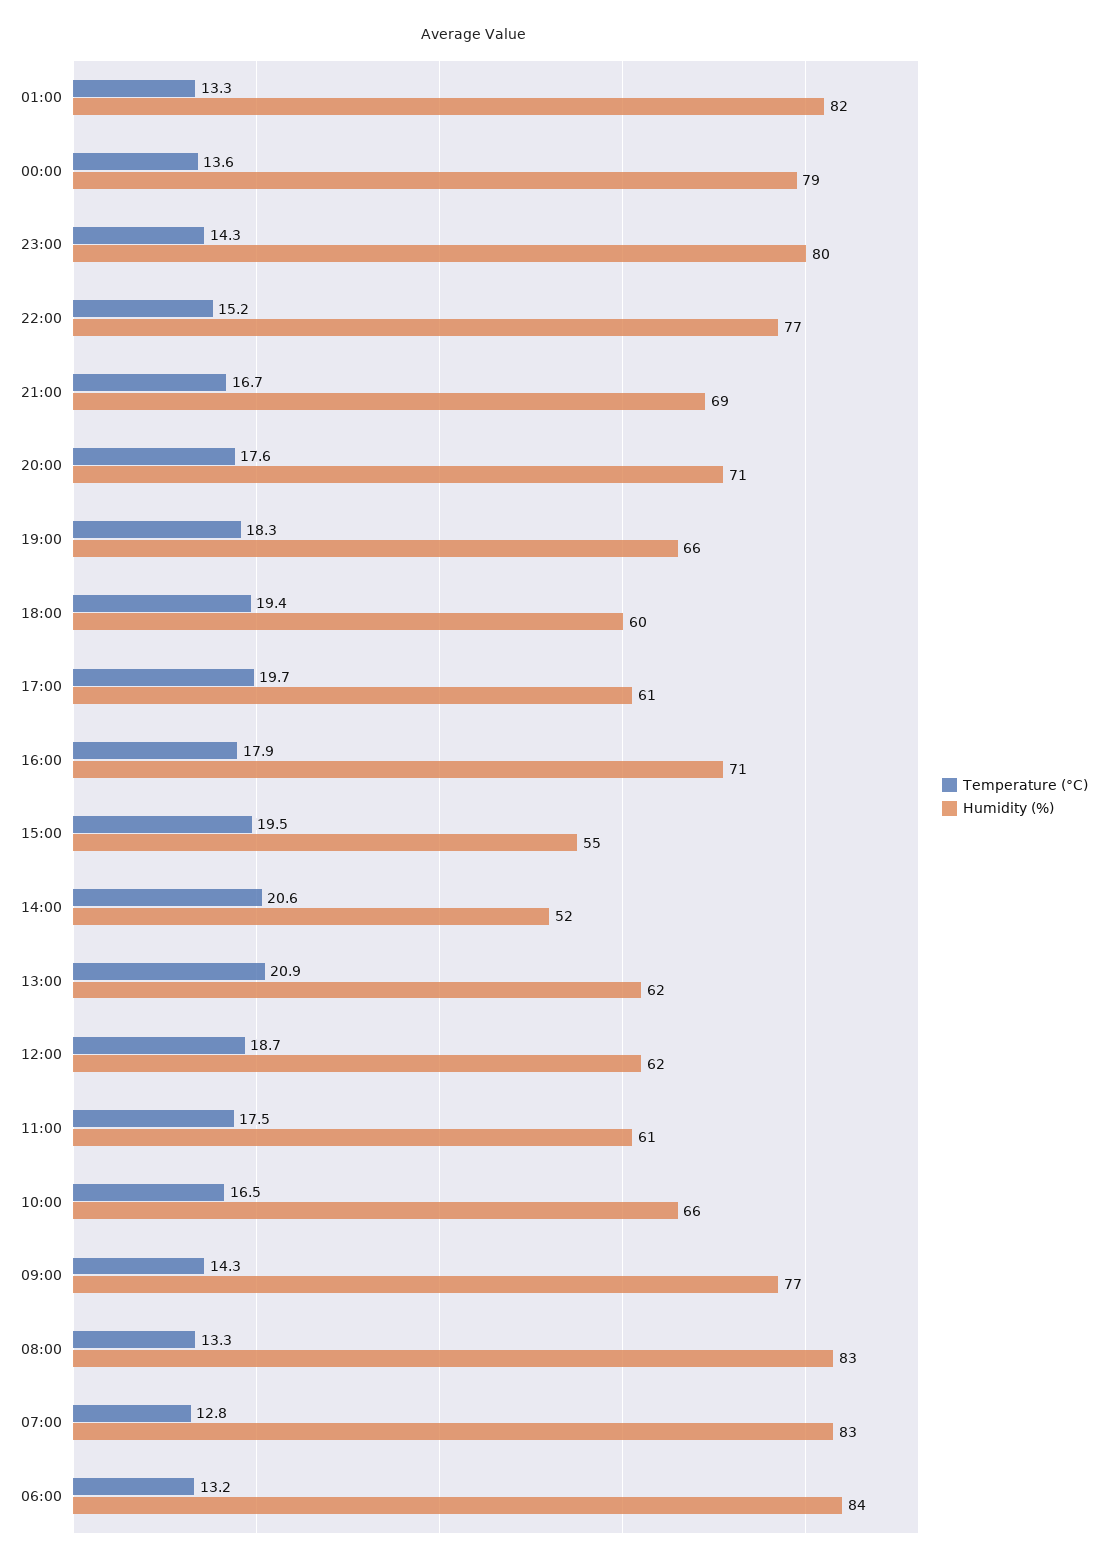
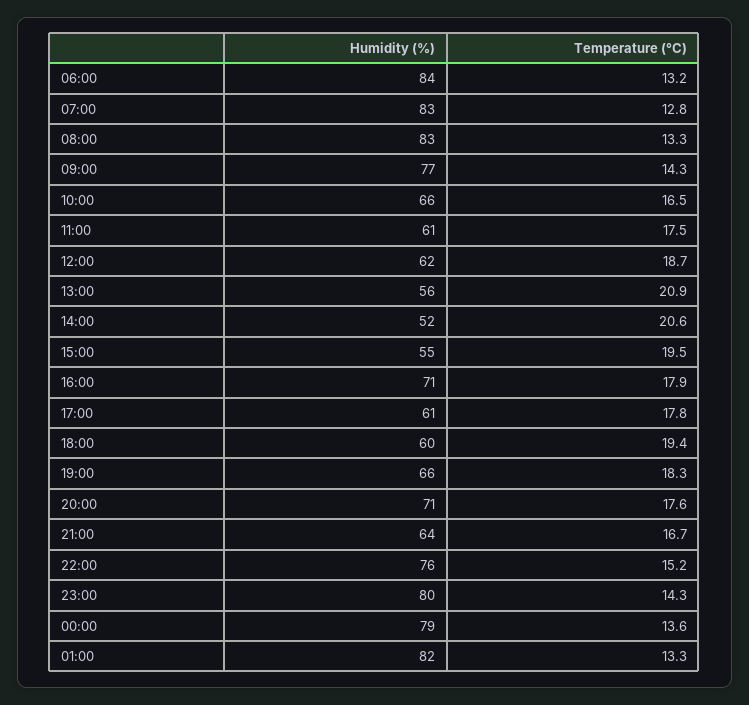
Humidity (%), 22:00: 77 -> 76
Humidity (%), 21:00: 69 -> 64
Temperature (°C), 17:00: 19.7 -> 17.8
Humidity (%), 13:00: 62 -> 56

